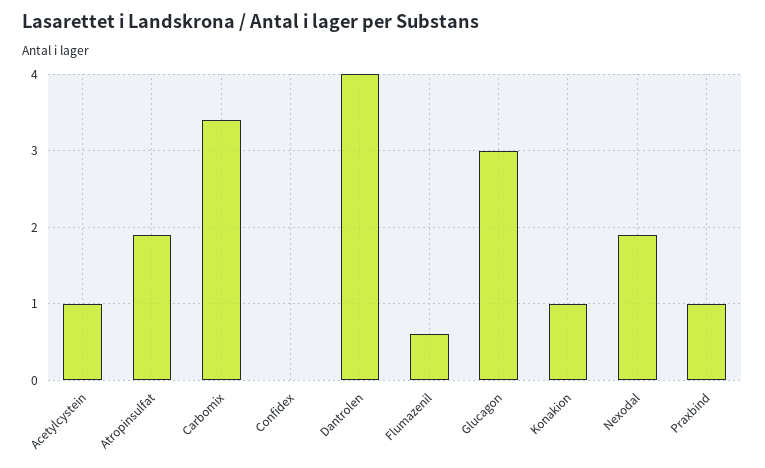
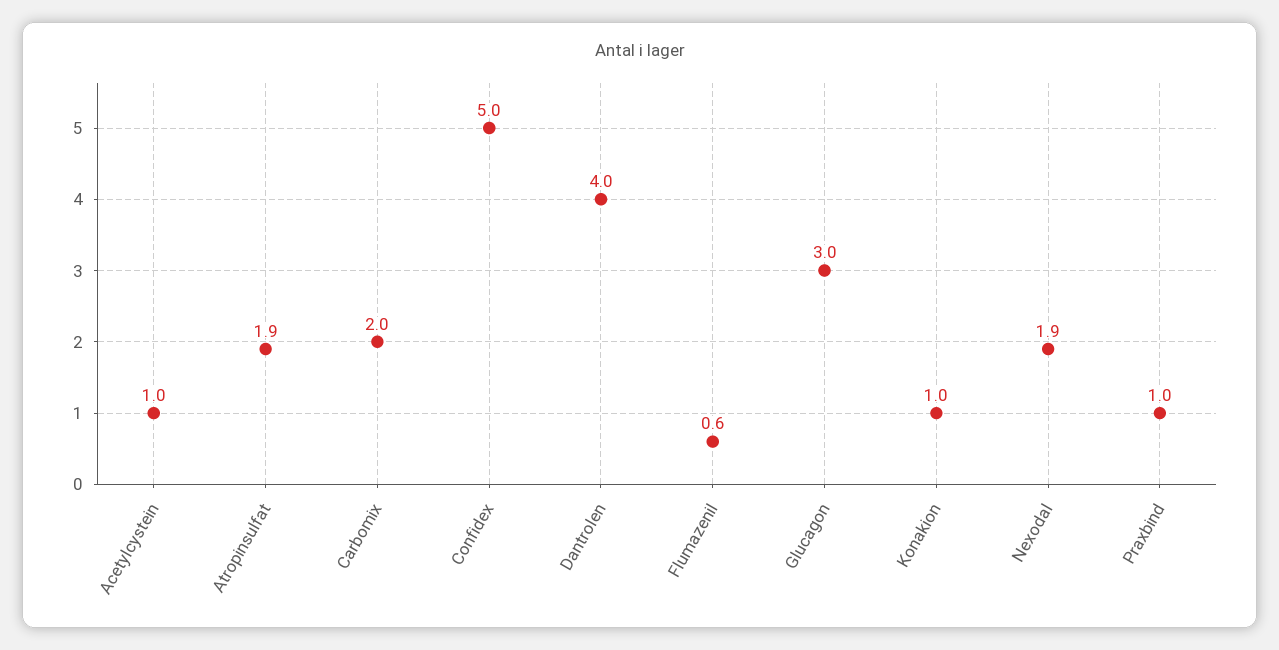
Carbomix: 3.4 -> 2
Confidex: 0 -> 5

